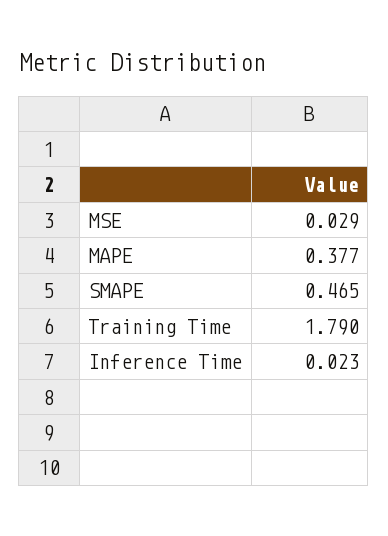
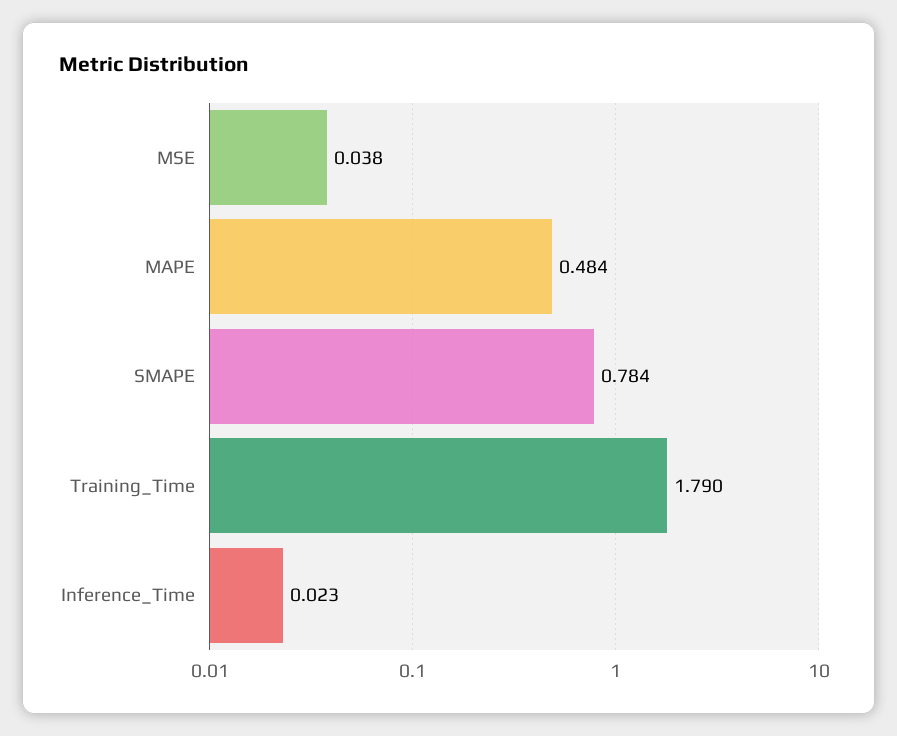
MSE: 0.029 -> 0.038
MAPE: 0.377 -> 0.484
SMAPE: 0.465 -> 0.784

